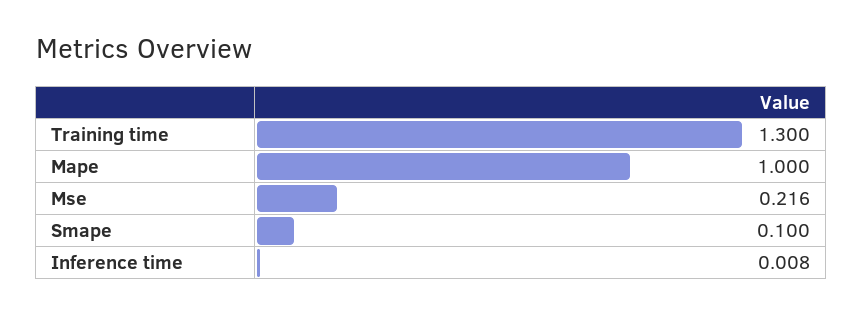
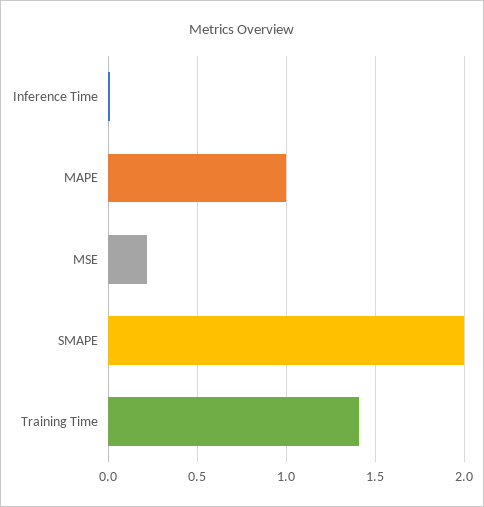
Training time: 1.3 -> 1.4
Smape: 0.1 -> 2

